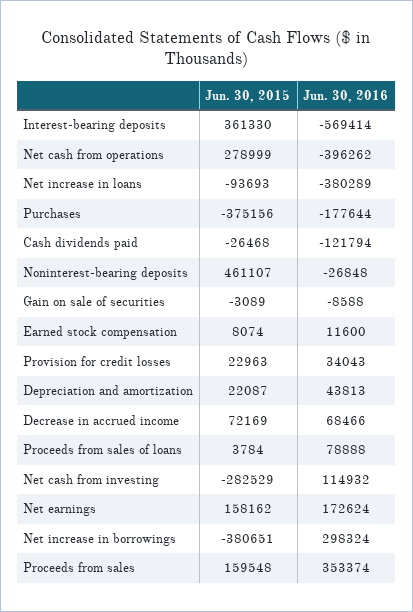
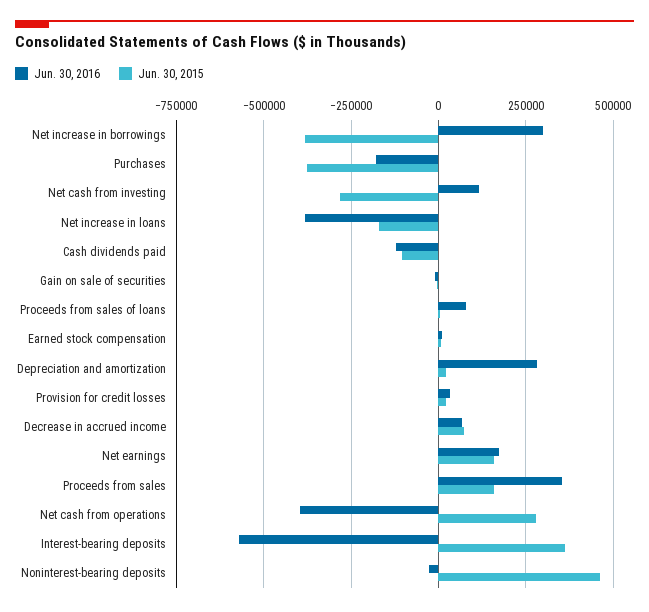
Jun. 30, 2015, Net increase in loans: -93693 -> -175000
Jun. 30, 2015, Cash dividends paid: -26468 -> -100000
Jun. 30, 2016, Depreciation and amortization: 43813 -> 275000

